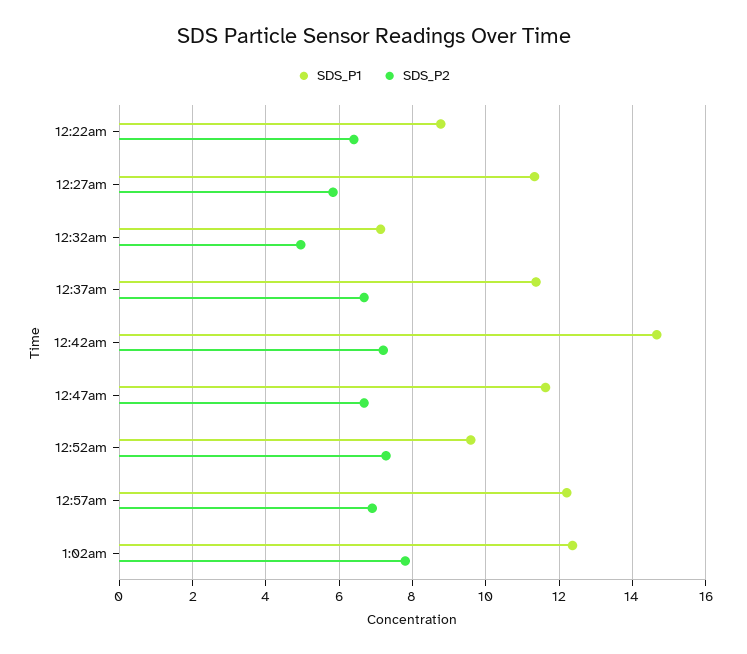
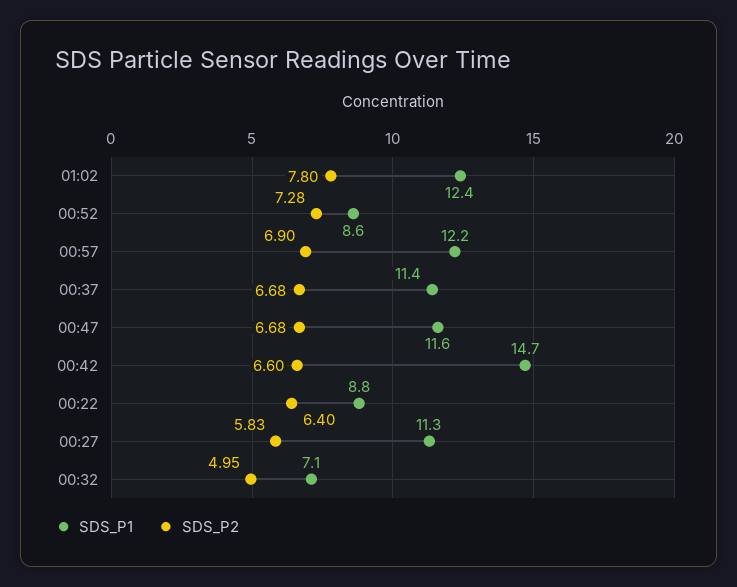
SDS_P2, 12:42am: 7.2 -> 6.6
SDS_P1, 12:52am: 9.6 -> 8.6

